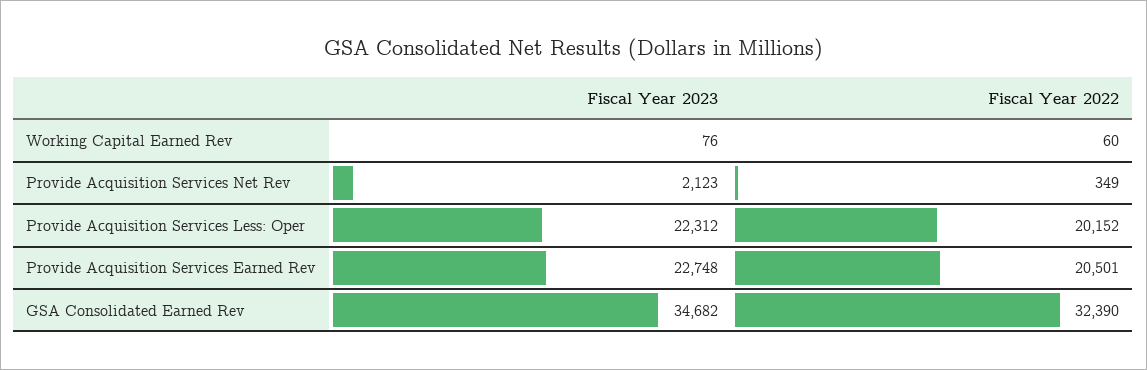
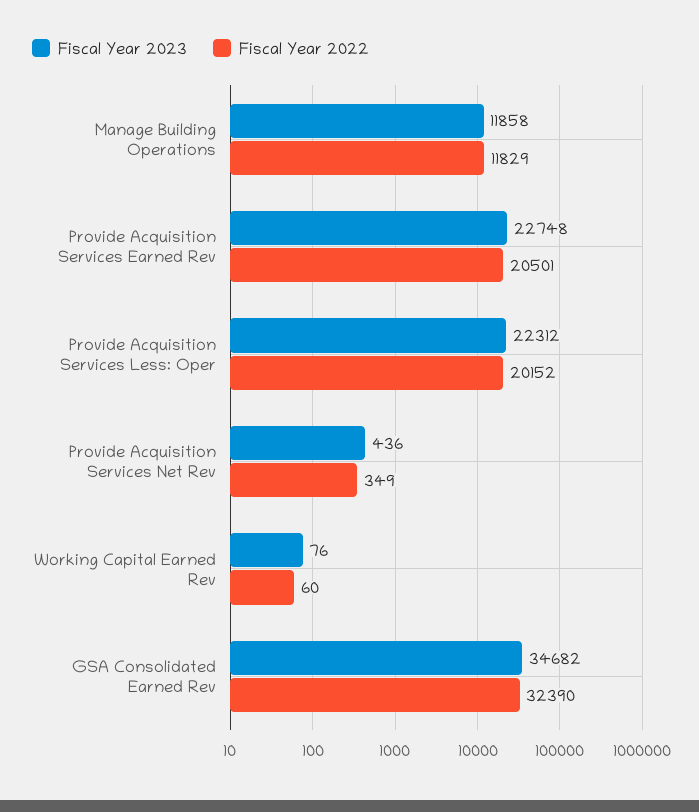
Fiscal Year 2023, Provide Acquisition Services Net Rev: 2123 -> 436
Fiscal Year 2023, Manage Building Operations: none -> 11858
Fiscal Year 2022, Manage Building Operations: none -> 11829

